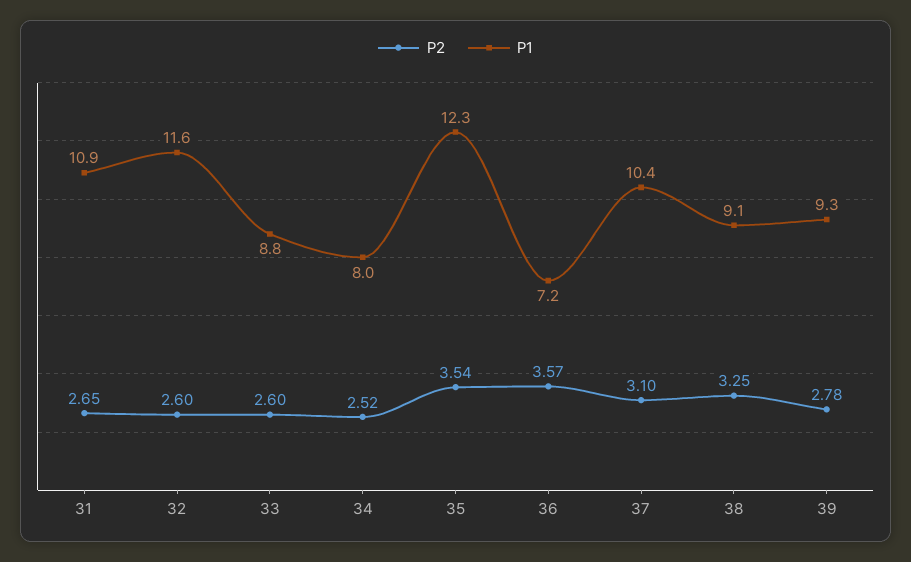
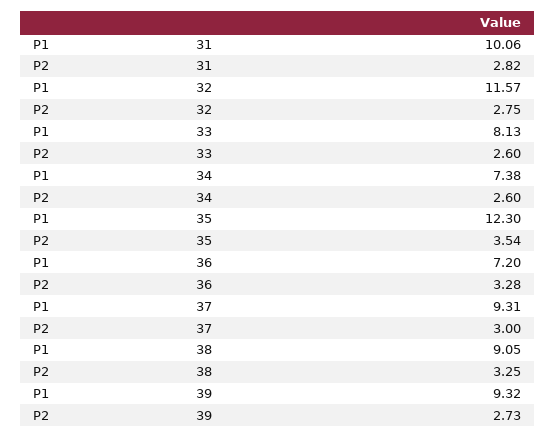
P2, 31: 2.65 -> 2.82
P1, 31: 10.9 -> 10.06
P2, 32: 2.6 -> 2.75
P1, 33: 8.8 -> 8.13
P2, 34: 2.52 -> 2.6
P1, 34: 8 -> 7.38
P2, 36: 3.57 -> 3.28
P2, 37: 3.1 -> 3
P1, 37: 10.4 -> 9.31
P2, 39: 2.78 -> 2.73

